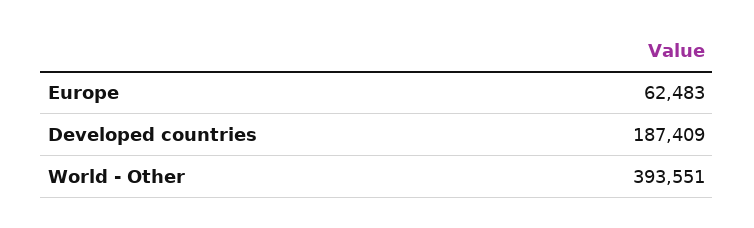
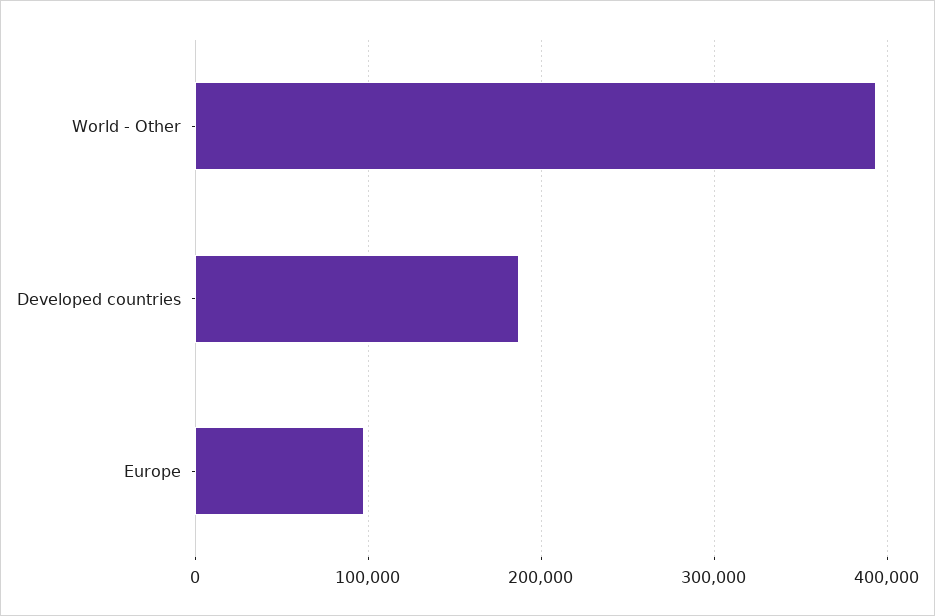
Europe: 62483 -> 100000

